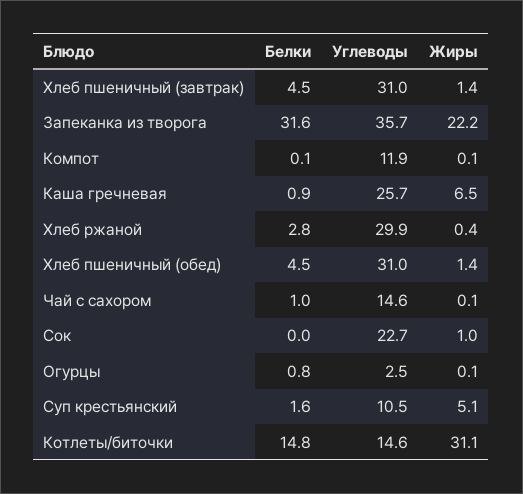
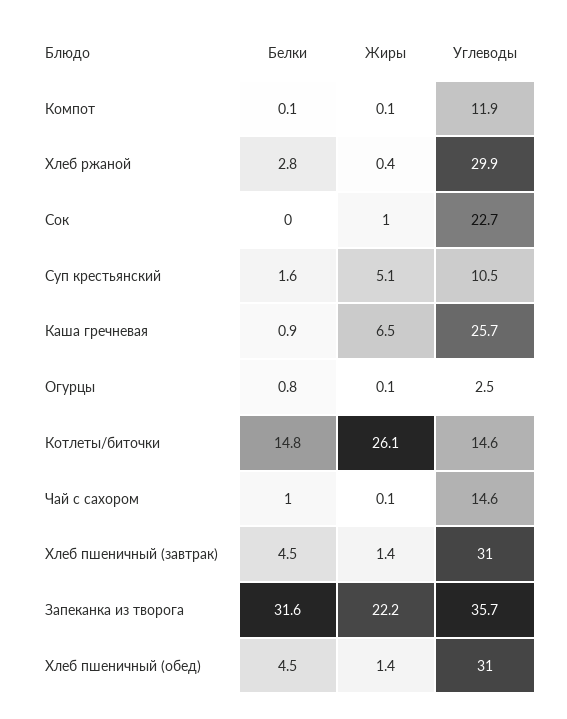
Жиры, Котлеты/биточки: 31.1 -> 26.1

